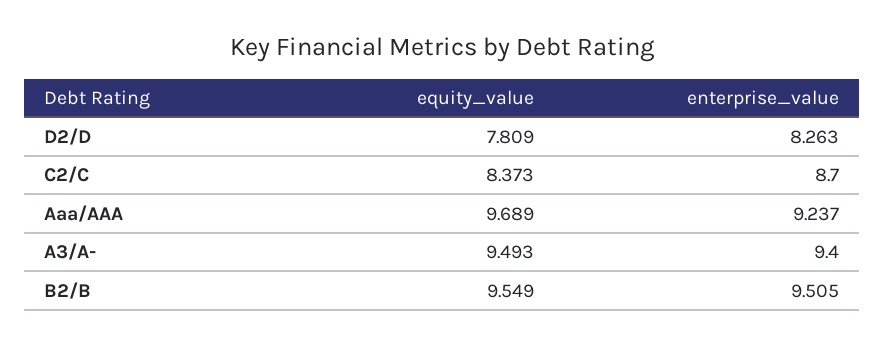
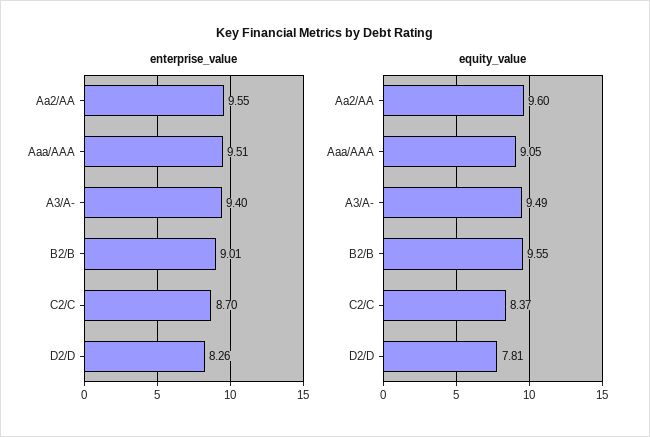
equity_value, Aaa/AAA: 9.689 -> 9.05
enterprise_value, Aaa/AAA: 9.237 -> 9.51
enterprise_value, B2/B: 9.505 -> 9.01
enterprise_value, Aa2/AA: none -> 9.55
equity_value, Aa2/AA: none -> 9.6

